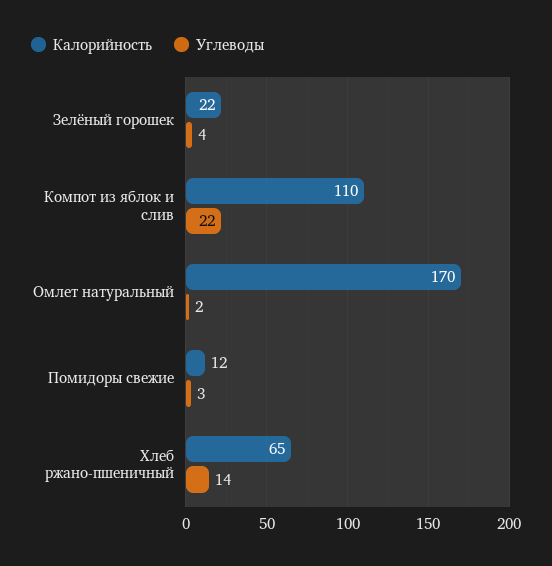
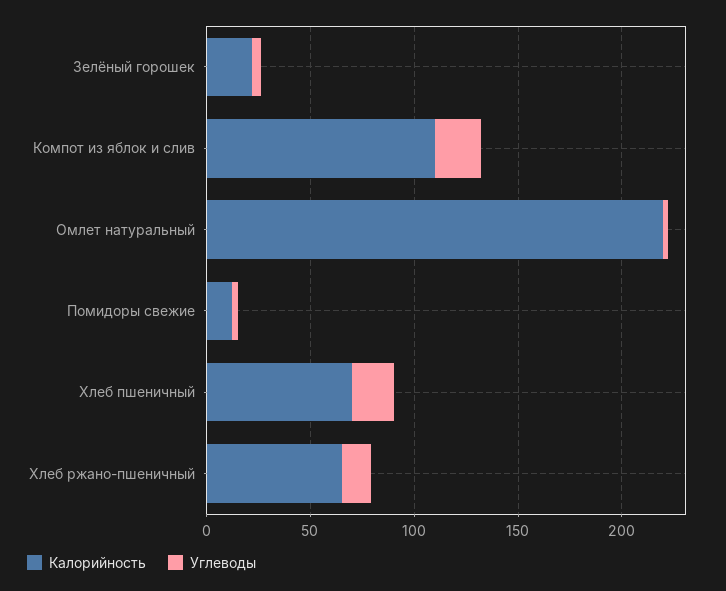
Калорийность, Омлет натуральный: 170 -> 220
Калорийность, Хлеб пшеничный: none -> 70
Углеводы, Хлеб пшеничный: none -> 20

